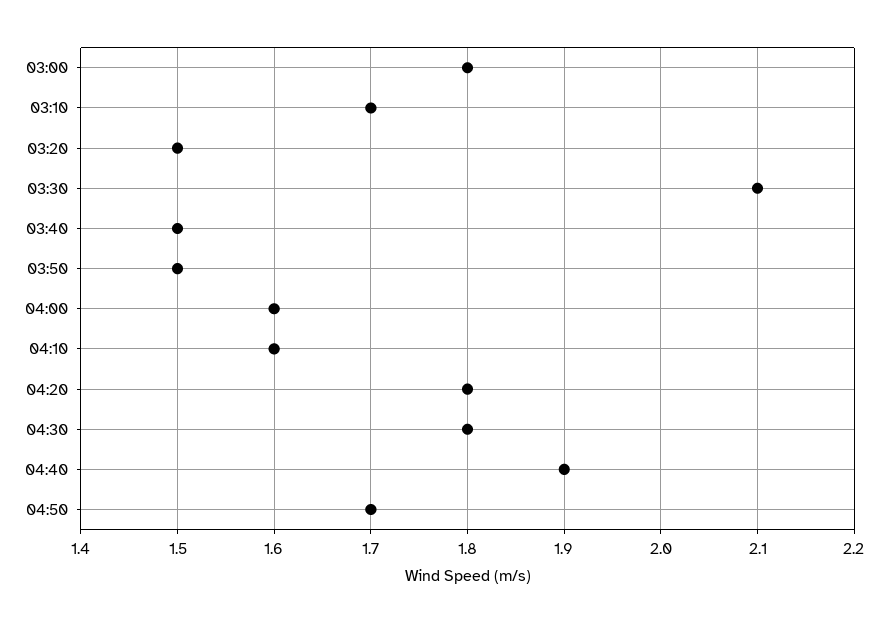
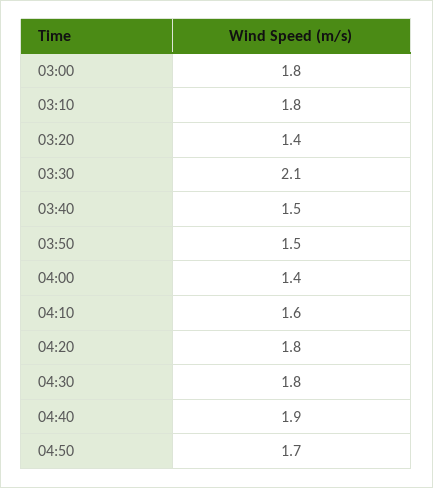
03:10: 1.7 -> 1.8
03:20: 1.5 -> 1.4
04:00: 1.6 -> 1.4

